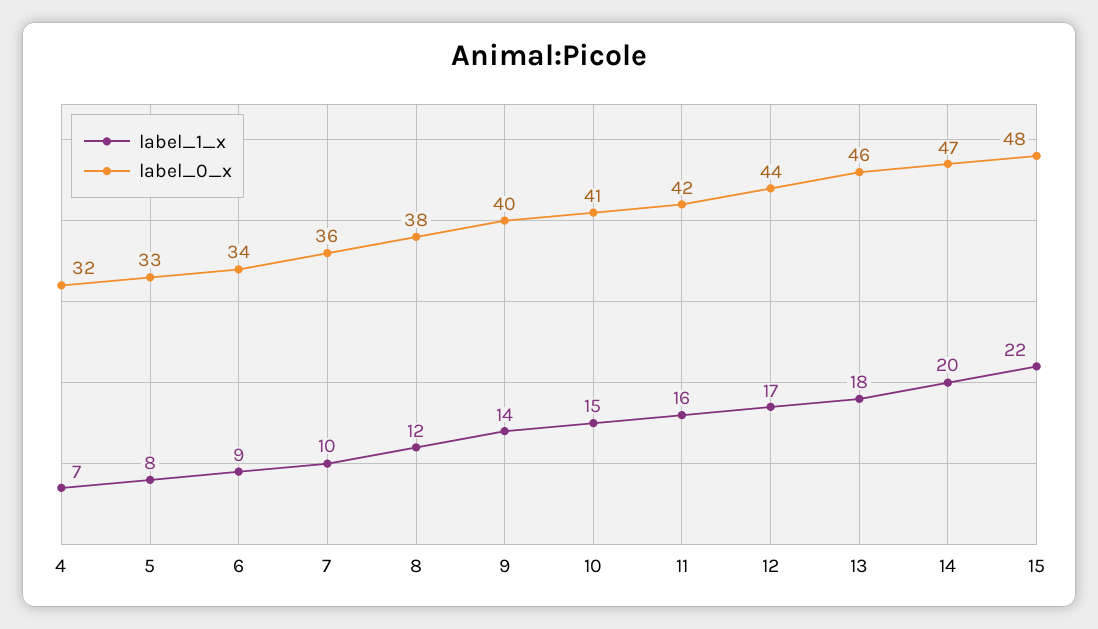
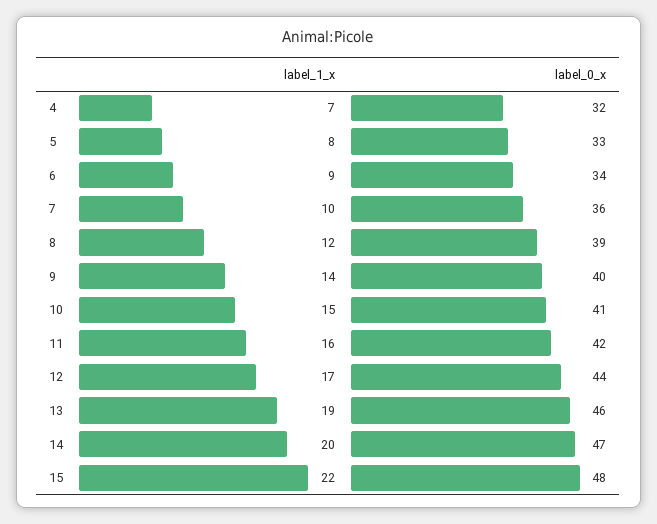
label_0_x, 8: 38 -> 39
label_1_x, 13: 18 -> 19

